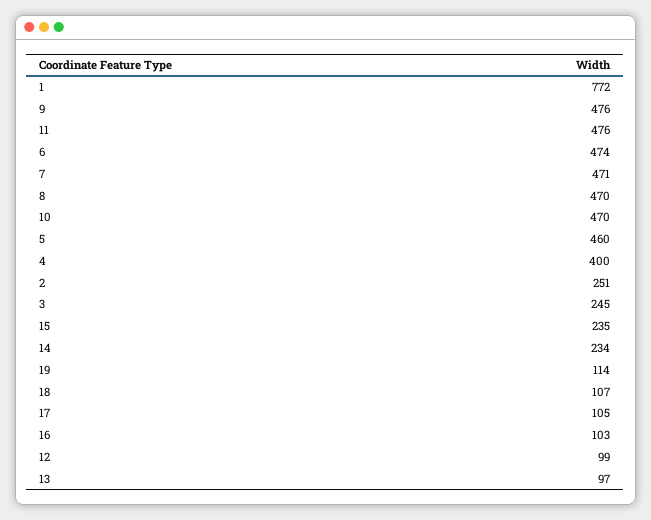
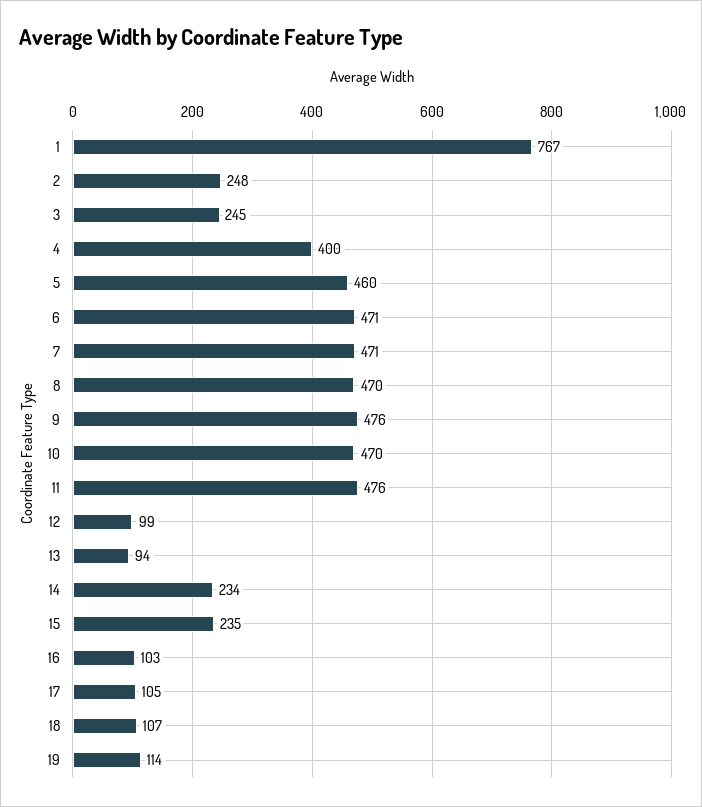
1: 772 -> 767
6: 474 -> 471
2: 251 -> 248
13: 97 -> 94

